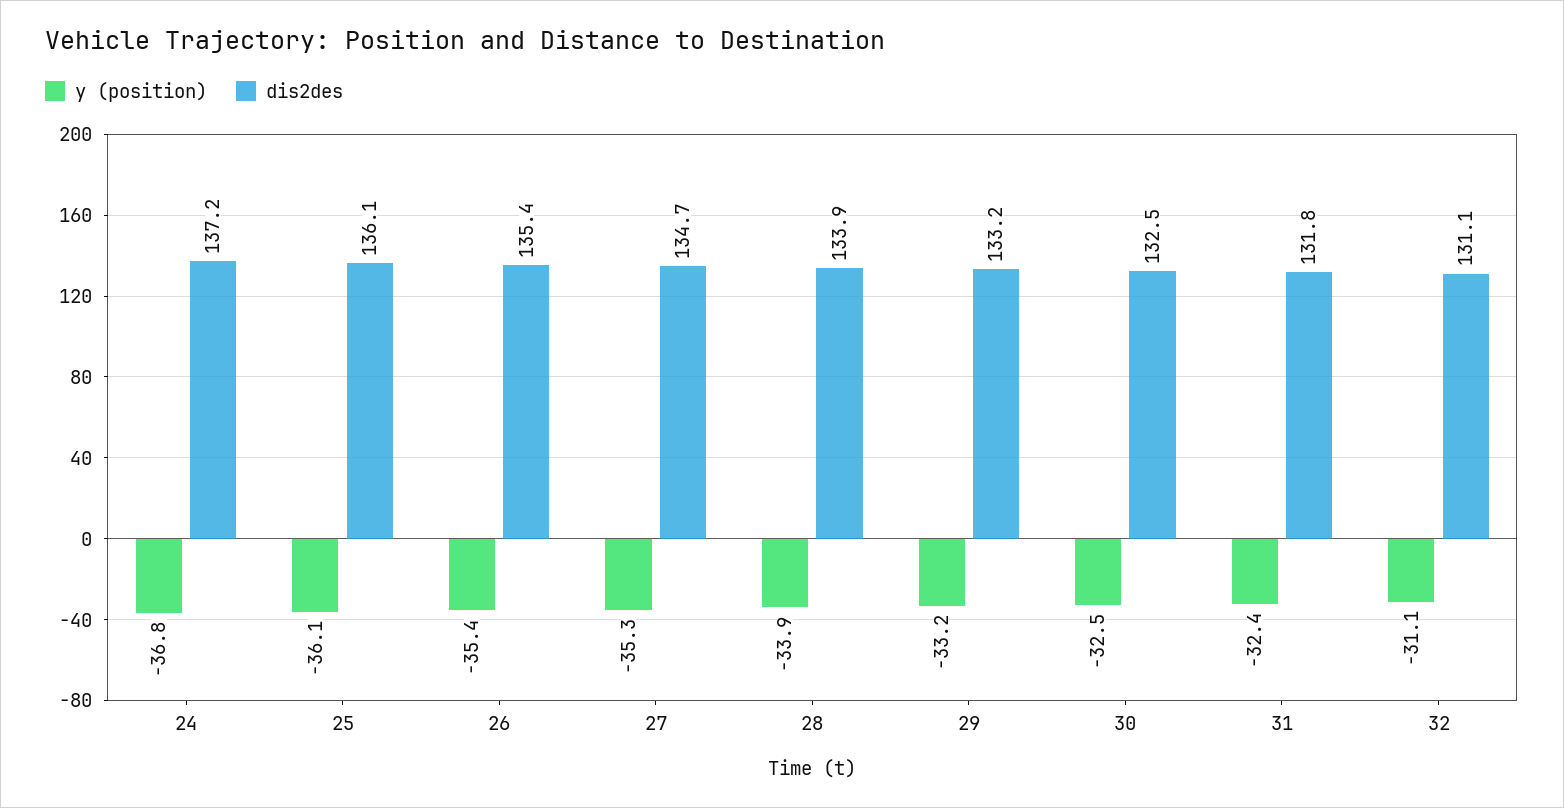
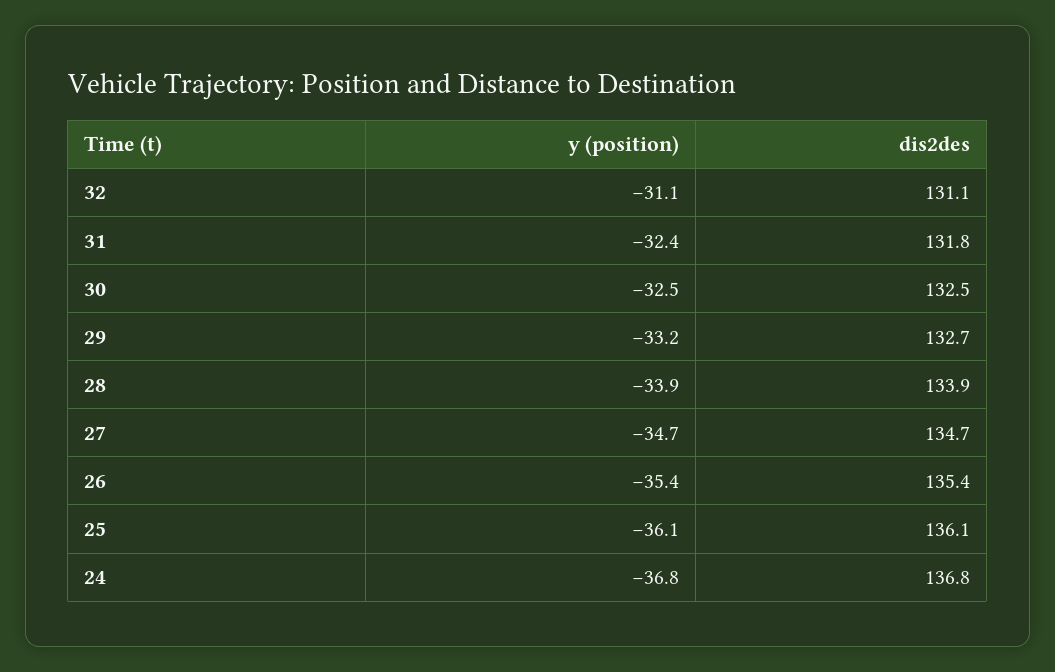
dis2des, 24: 137.2 -> 136.8
y (position), 27: -35.3 -> -34.7
dis2des, 29: 133.2 -> 132.7

